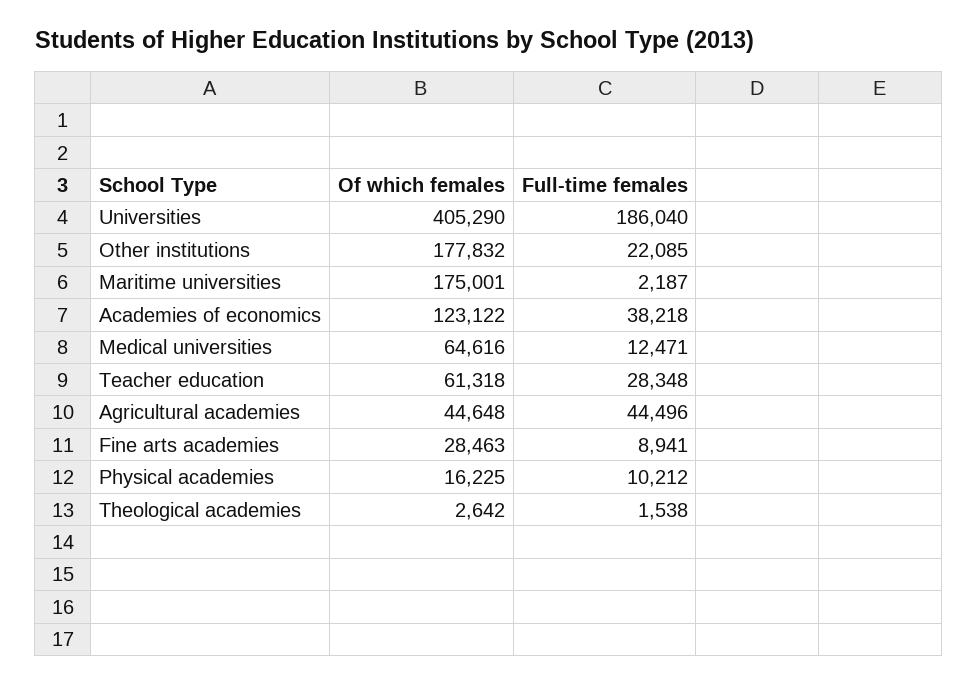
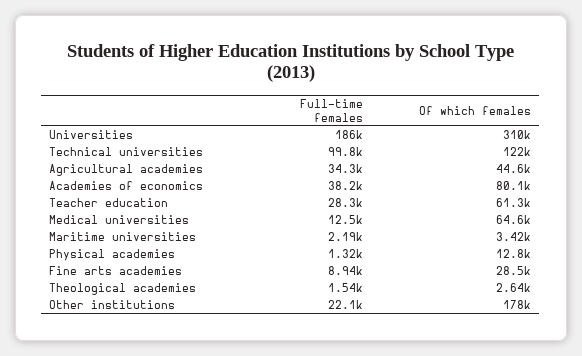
Of which females, Universities: 405290 -> 310000
Of which females, Maritime universities: 175001 -> 3420
Of which females, Academies of economics: 123122 -> 80100
Full-time females, Agricultural academies: 44496 -> 34300
Of which females, Physical academies: 16225 -> 12800
Full-time females, Physical academies: 10212 -> 1320
Full-time females, Technical universities: none -> 99800
Of which females, Technical universities: none -> 122000

